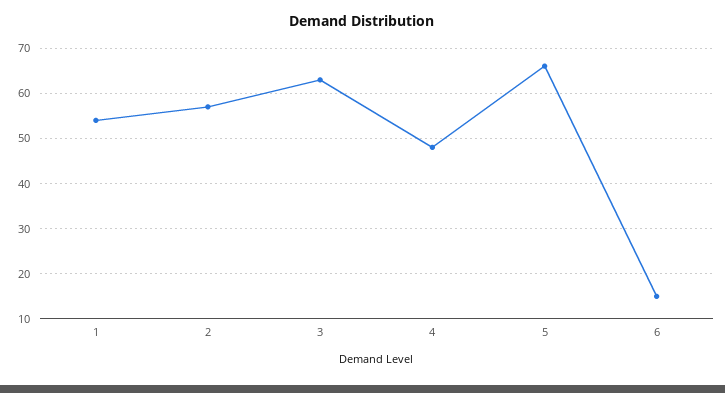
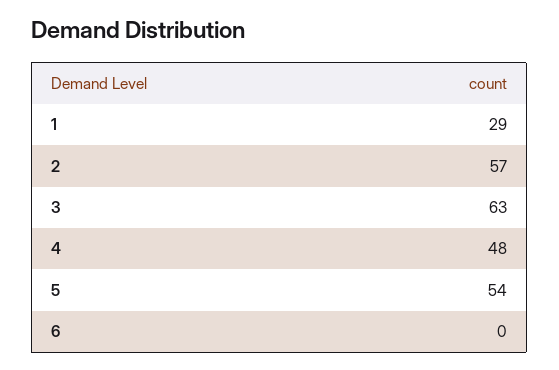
1: 55 -> 29
5: 65 -> 54
6: 15 -> 0

